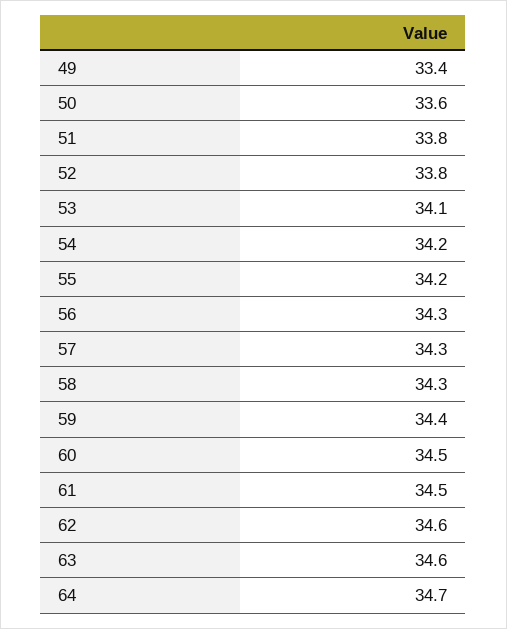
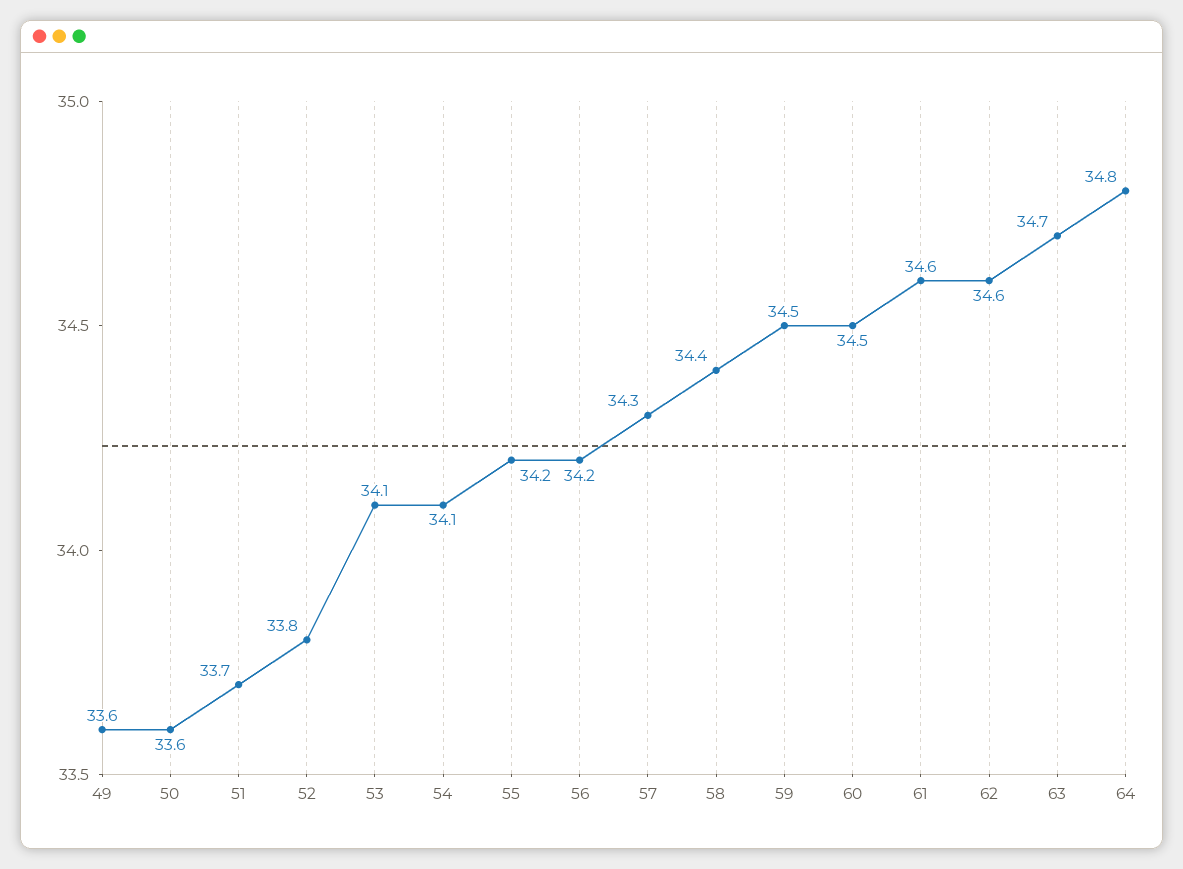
49: 33.4 -> 33.6
51: 33.8 -> 33.7
54: 34.2 -> 34.1
56: 34.3 -> 34.2
58: 34.3 -> 34.4
59: 34.4 -> 34.5
61: 34.5 -> 34.6
63: 34.6 -> 34.7
64: 34.7 -> 34.8

